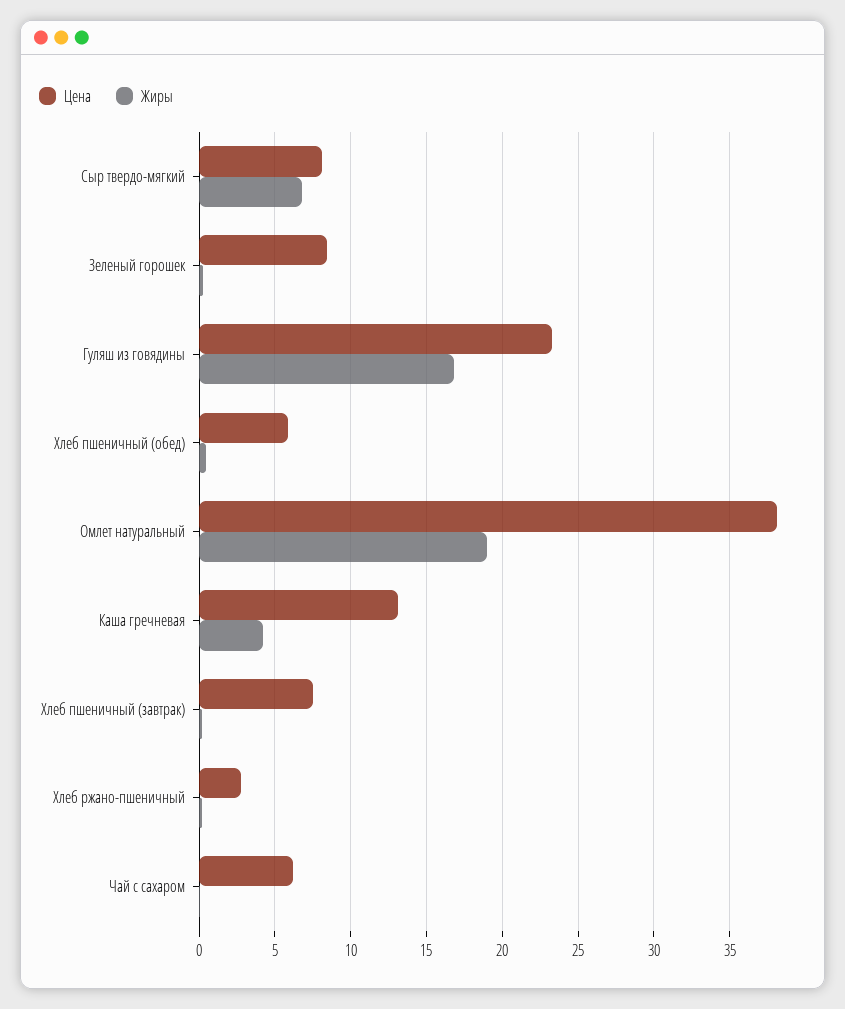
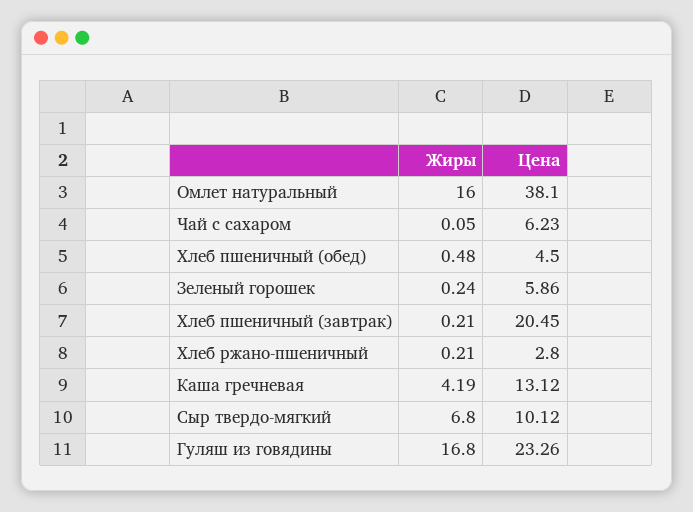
Цена, Сыр твердо-мягкий: 8 -> 10.12
Цена, Зеленый горошек: 8.5 -> 5.86
Цена, Хлеб пшеничный (обед): 6 -> 4.5
Жиры, Омлет натуральный: 19 -> 16
Цена, Хлеб пшеничный (завтрак): 7.5 -> 20.45

